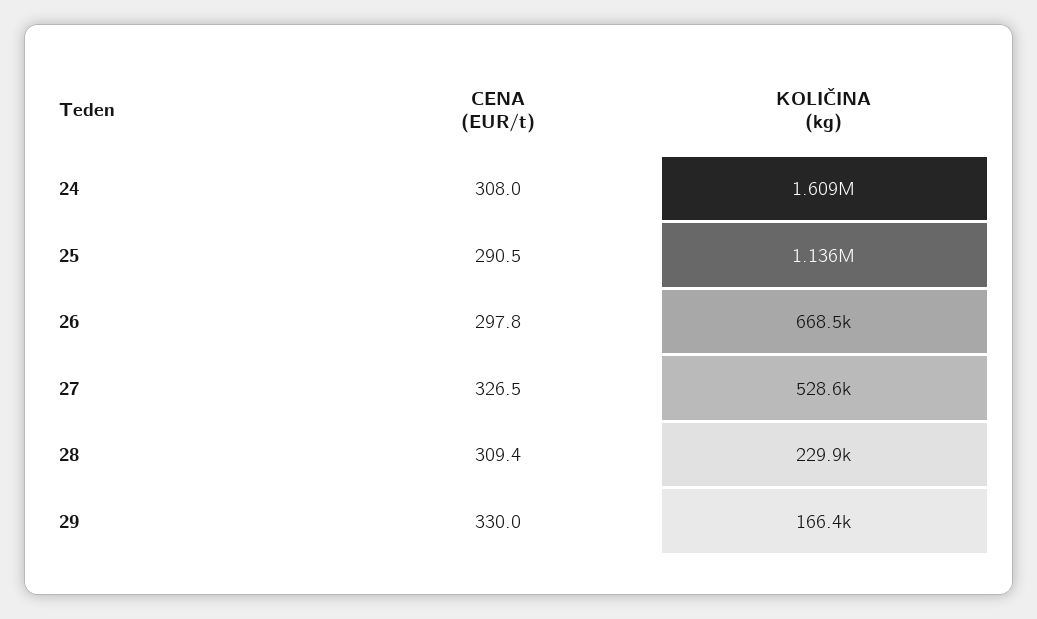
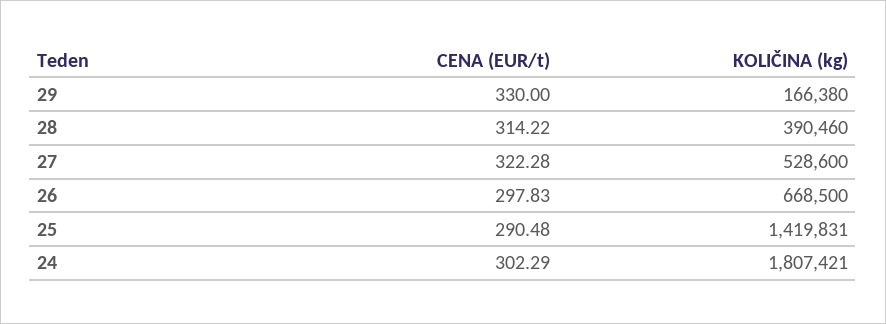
CENA (EUR/t), 24: 308 -> 302.29
KOLIČINA (kg), 24: 1609000 -> 1807421
KOLIČINA (kg), 25: 1136000 -> 1419831
CENA (EUR/t), 27: 326.5 -> 322.28
CENA (EUR/t), 28: 309.4 -> 314.22
KOLIČINA (kg), 28: 229900 -> 390460

